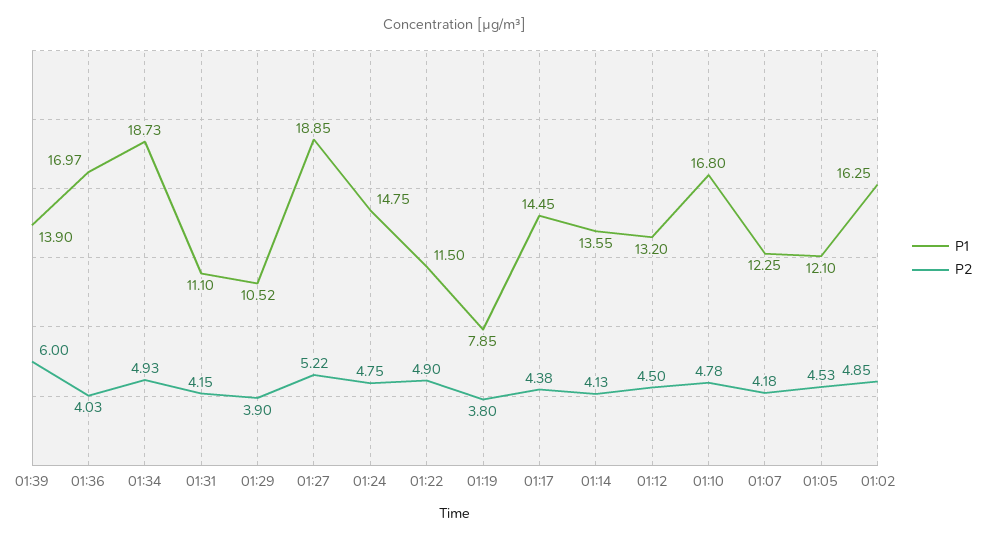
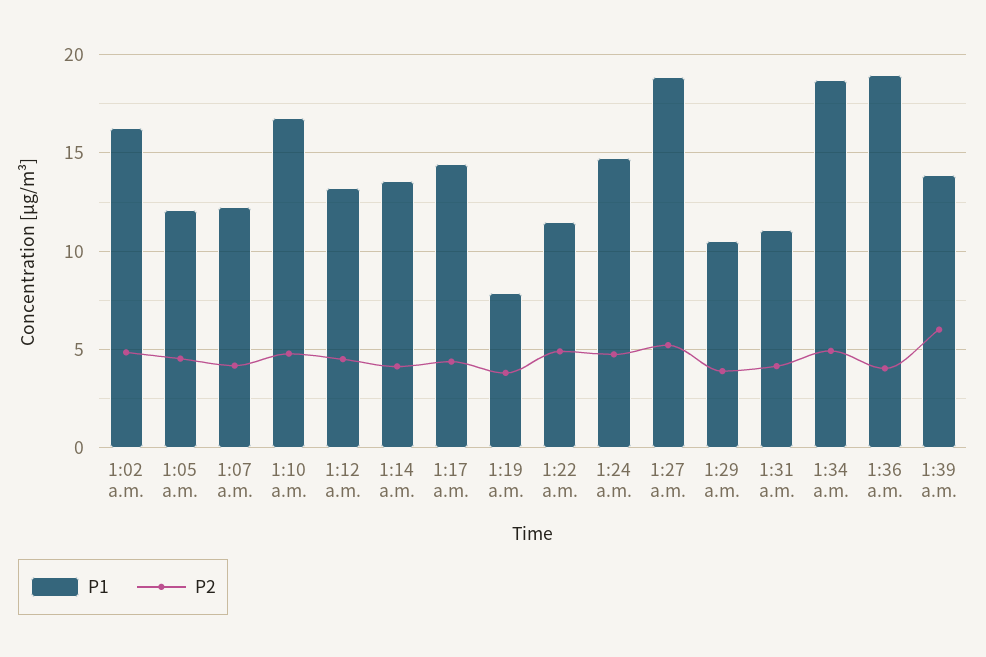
P1, 01:36: 16.97 -> 19

